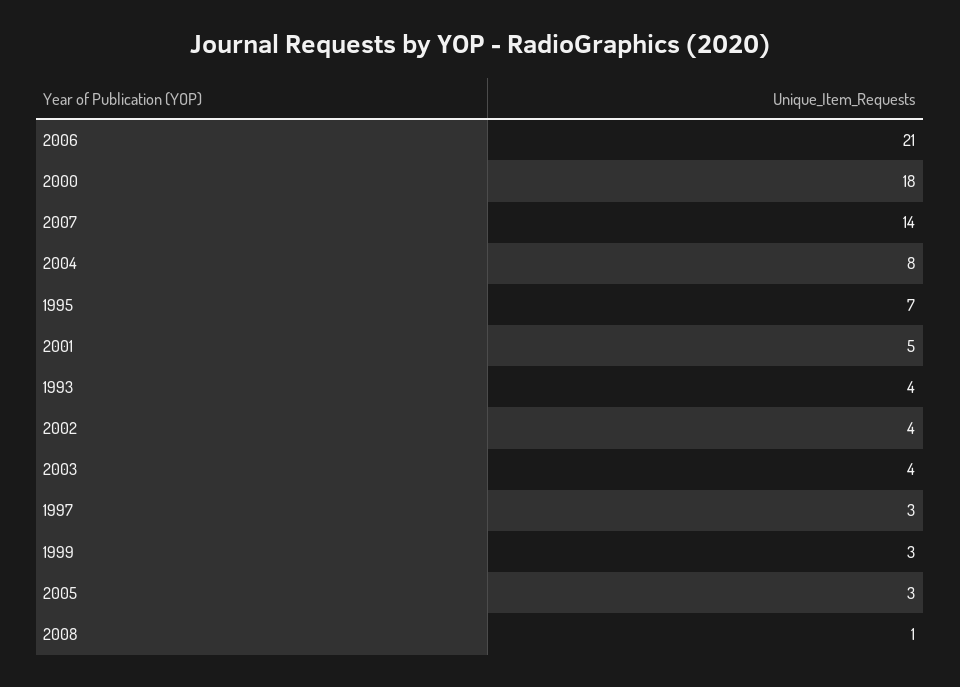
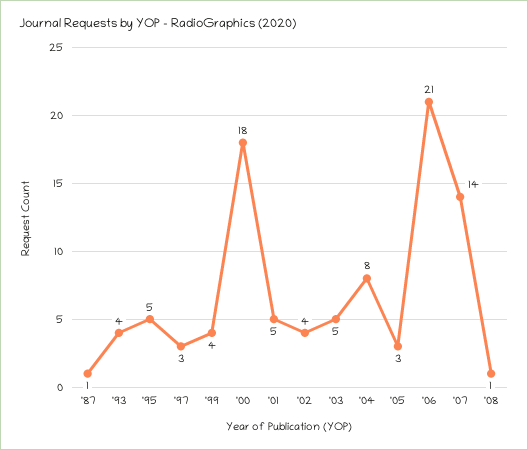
1995: 7 -> 5
2003: 4 -> 5
1999: 3 -> 4
'87: none -> 1

